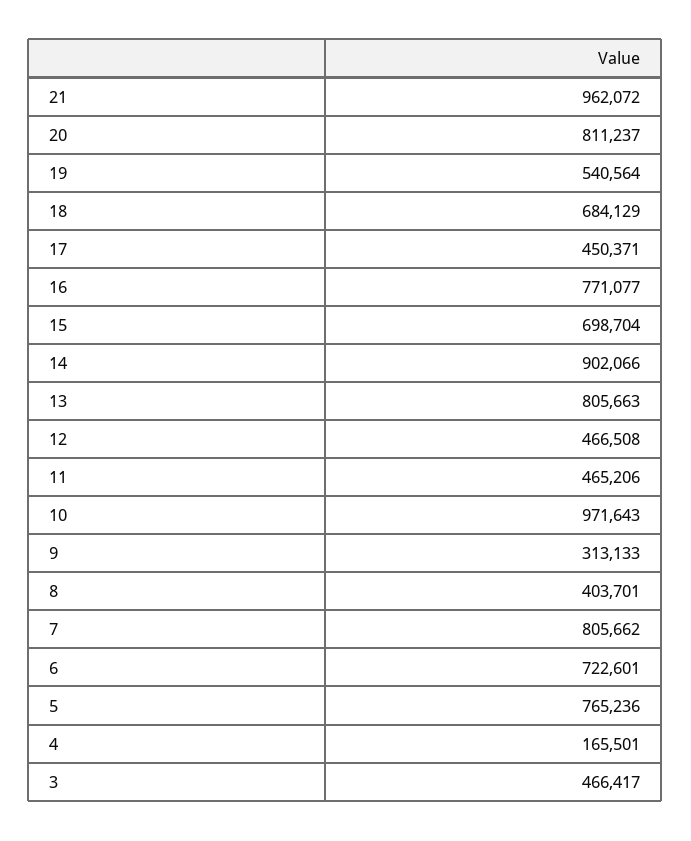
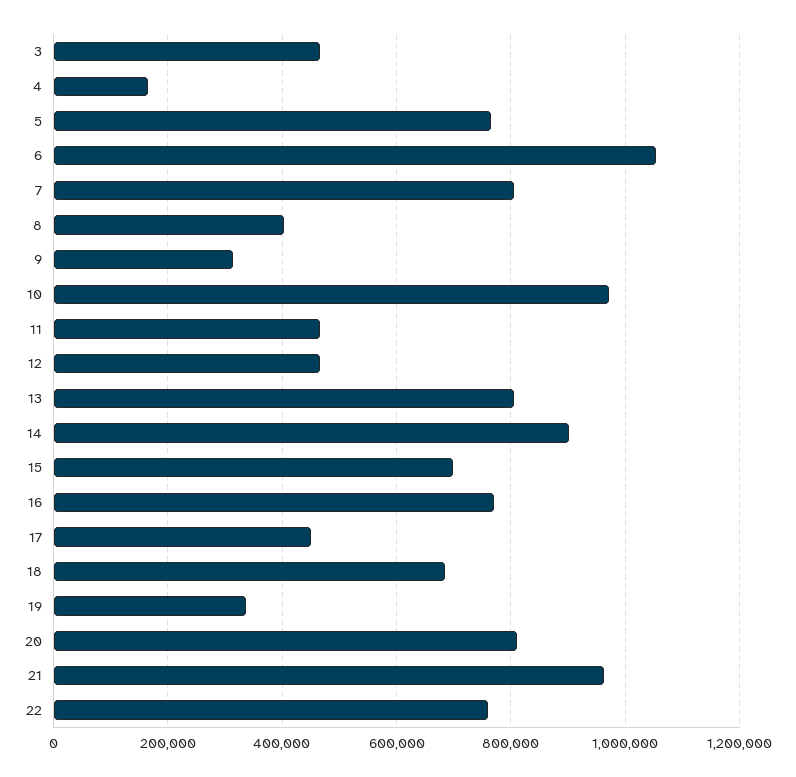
19: 540564 -> 340000
6: 722601 -> 1060000
22: none -> 760000

